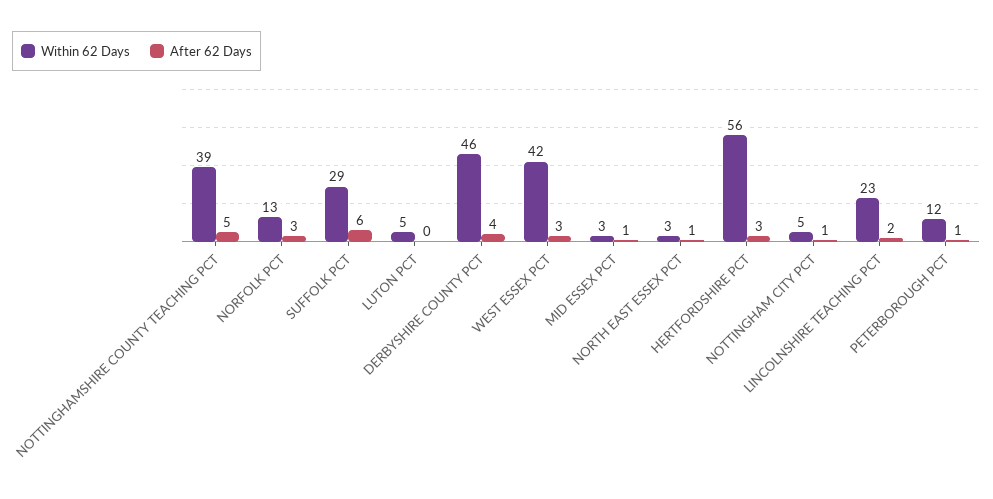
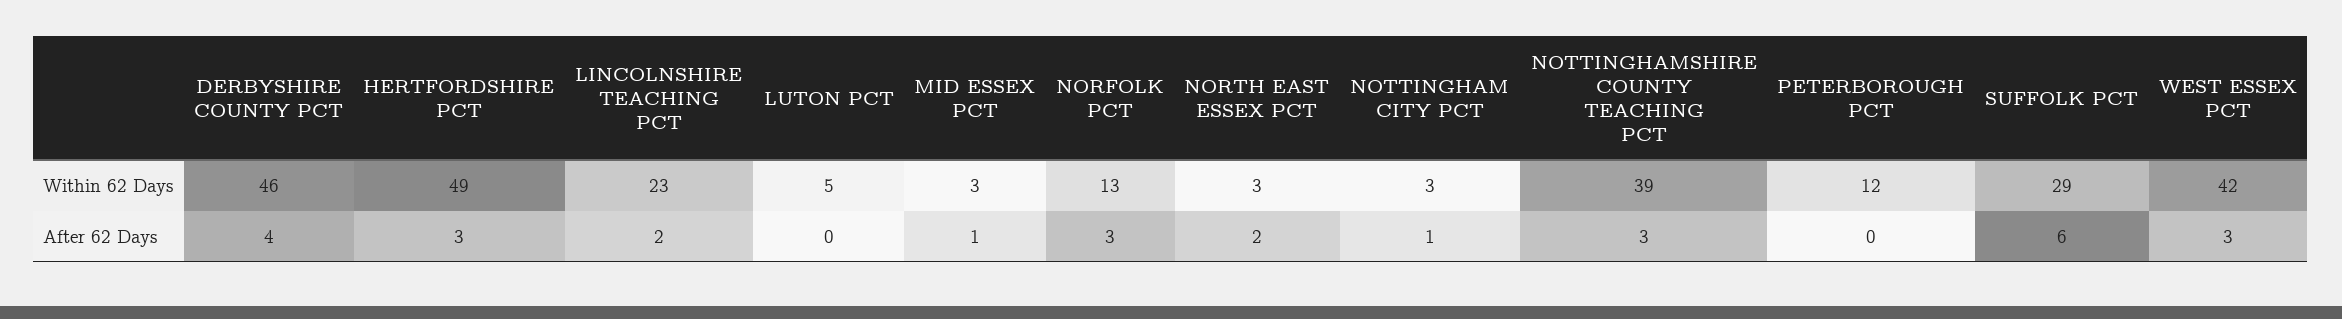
After 62 Days, NOTTINGHAMSHIRE COUNTY TEACHING PCT: 5 -> 3
After 62 Days, NORTH EAST ESSEX PCT: 1 -> 2
Within 62 Days, HERTFORDSHIRE PCT: 56 -> 49
Within 62 Days, NOTTINGHAM CITY PCT: 5 -> 3
After 62 Days, PETERBOROUGH PCT: 1 -> 0

